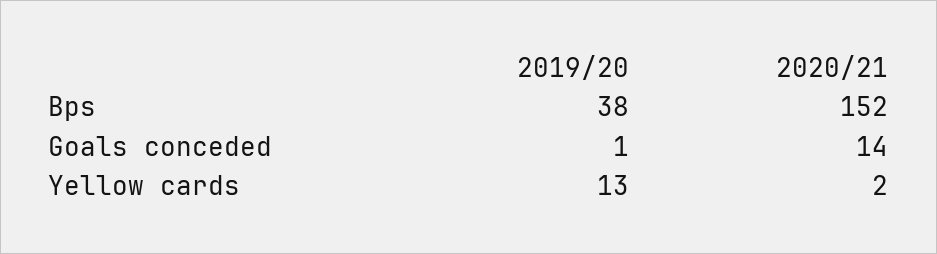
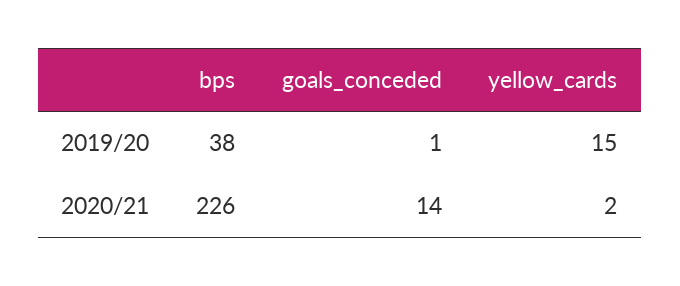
2020/21, Bps: 152 -> 226
2019/20, Yellow cards: 13 -> 15

